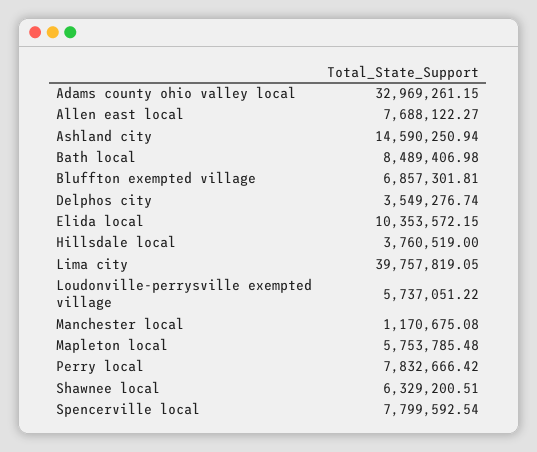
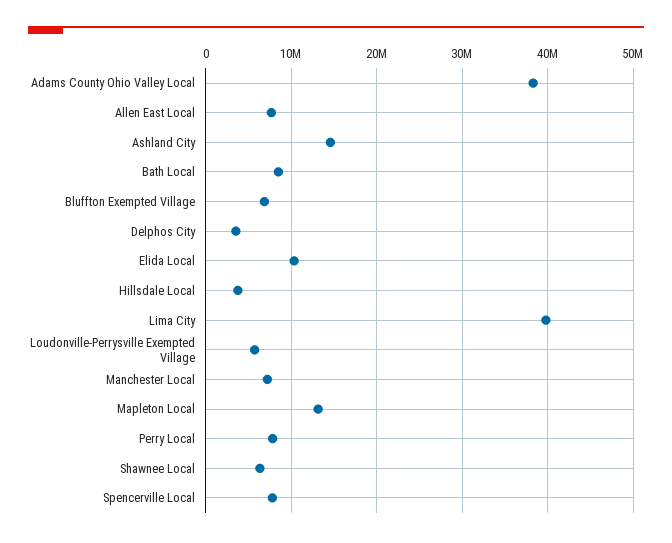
Adams county ohio valley local: 32969261.15 -> 38000000
Manchester local: 1170675.08 -> 7000000
Mapleton local: 5753785.48 -> 13000000

